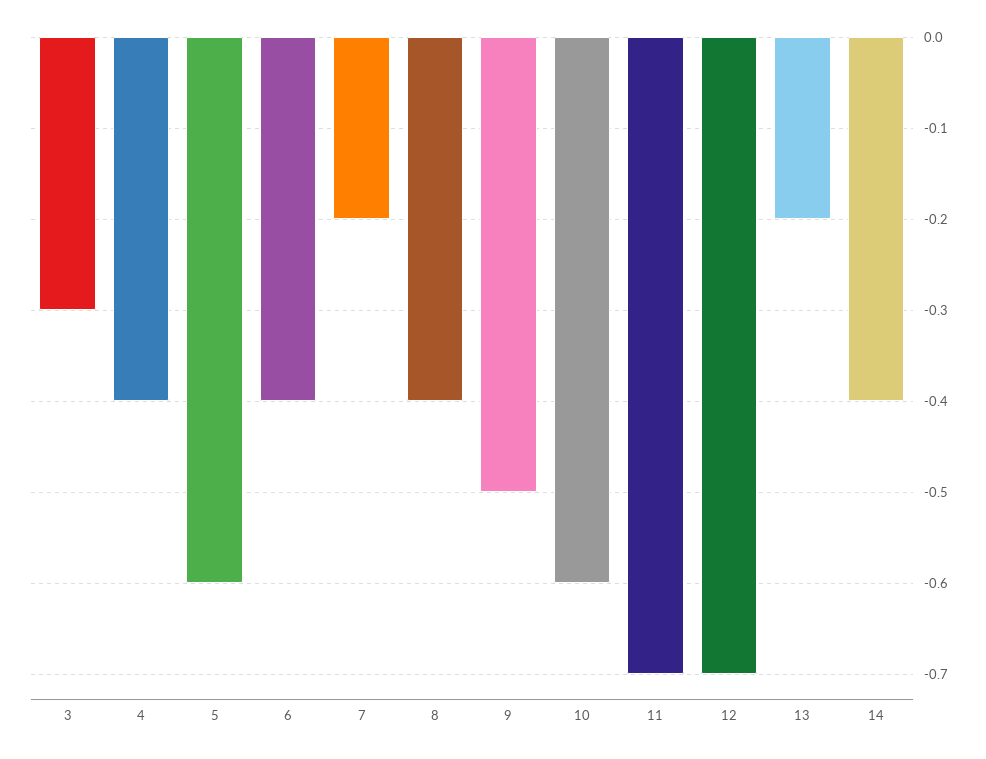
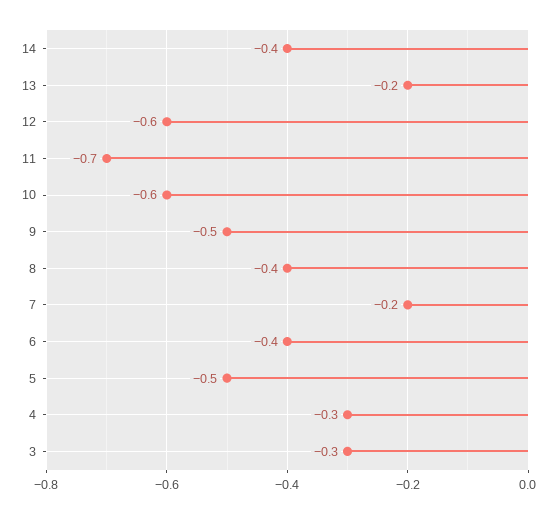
4: -0.4 -> -0.3
5: -0.6 -> -0.5
12: -0.7 -> -0.6

